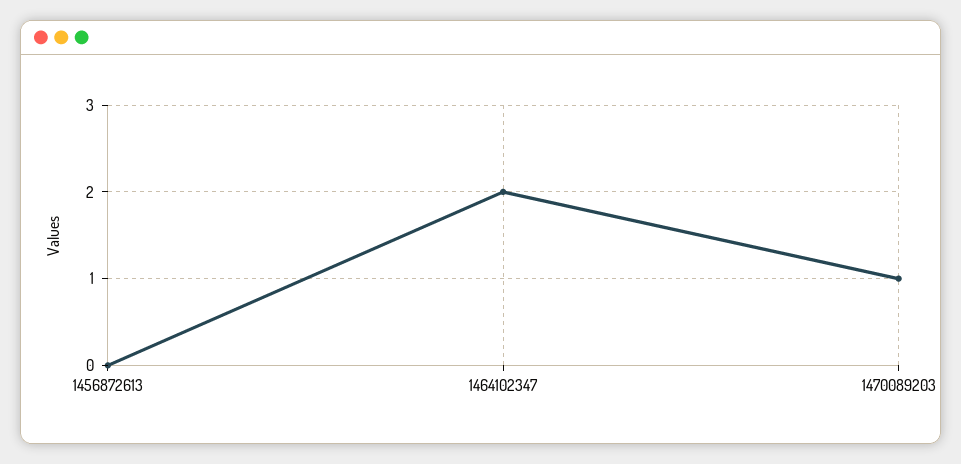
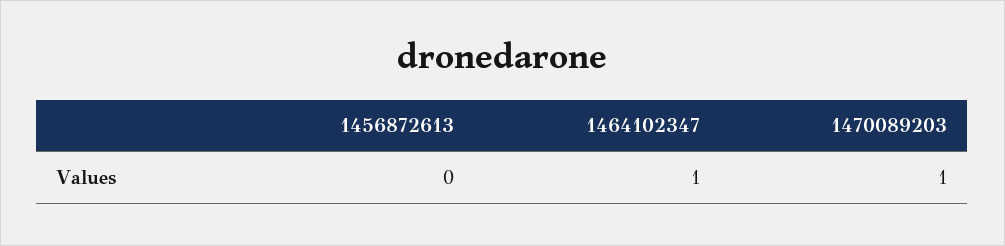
1464102347: 2 -> 1

